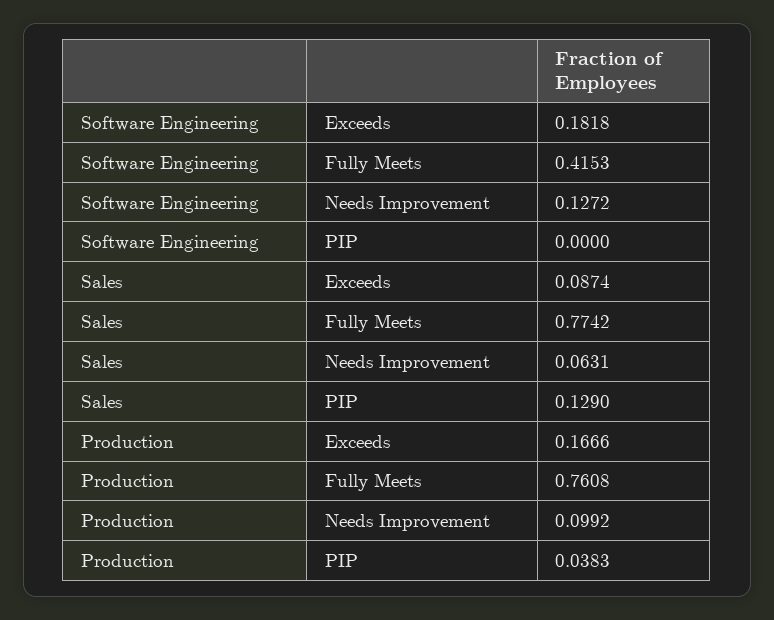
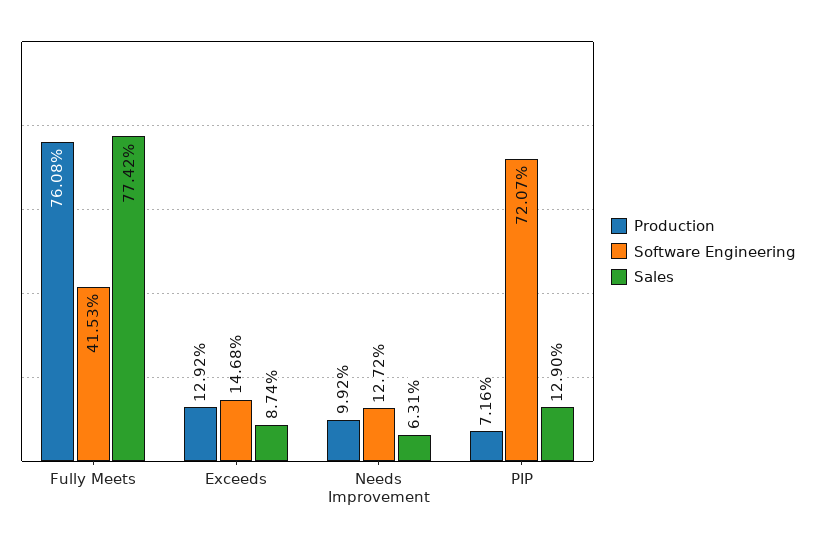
Software Engineering, Exceeds: 0.1818 -> 0.1468
Software Engineering, PIP: 0 -> 0.7207
Production, Exceeds: 0.1666 -> 0.1292
Production, PIP: 0.0383 -> 0.0716

